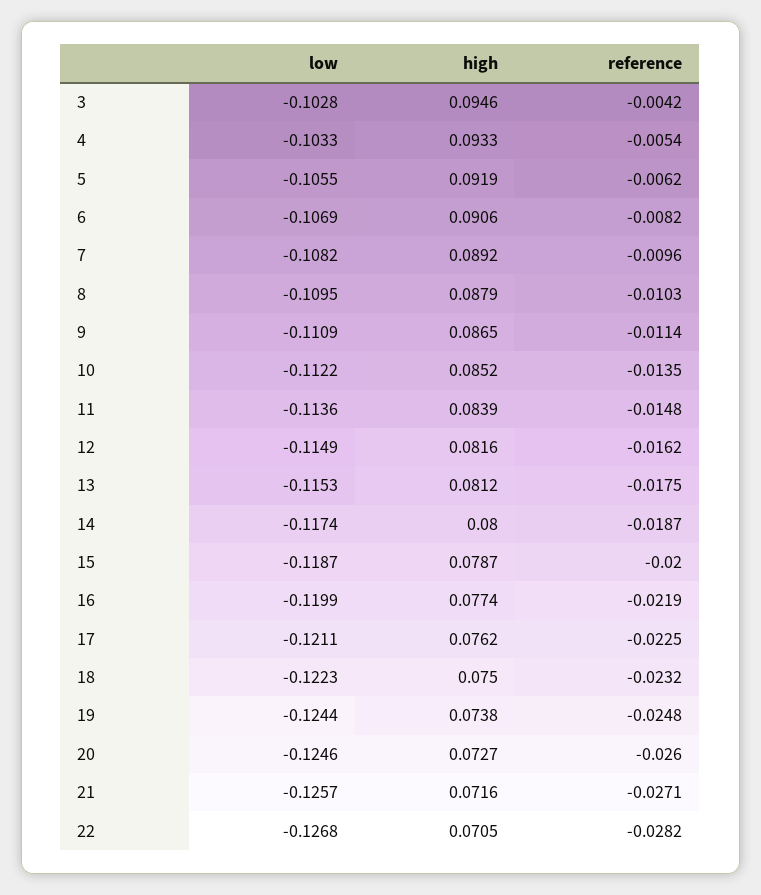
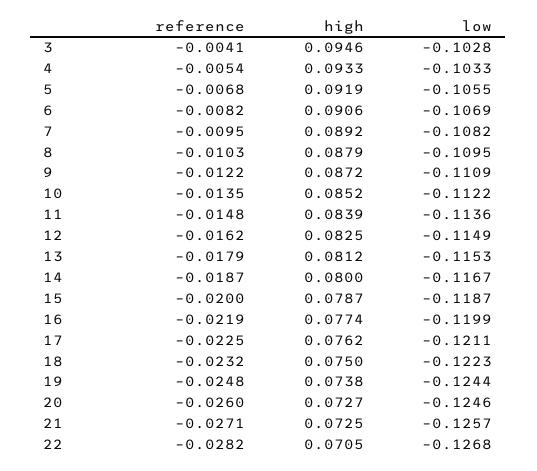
reference, 3: -0.0042 -> -0.0041
reference, 5: -0.0062 -> -0.0068
reference, 7: -0.0096 -> -0.0095
high, 9: 0.0865 -> 0.0872
reference, 9: -0.0114 -> -0.0122
high, 12: 0.0816 -> 0.0825
reference, 13: -0.0175 -> -0.0179
low, 14: -0.1174 -> -0.1167
high, 21: 0.0716 -> 0.0725

